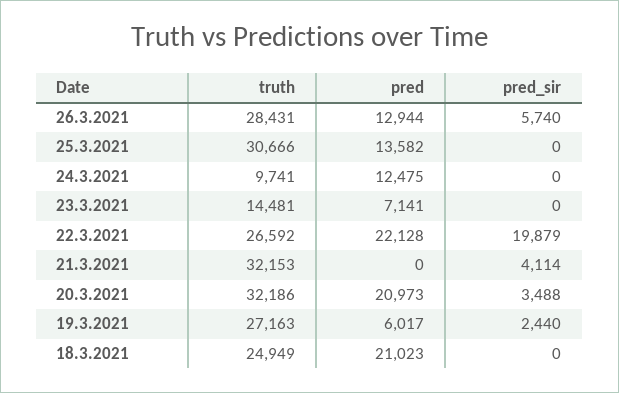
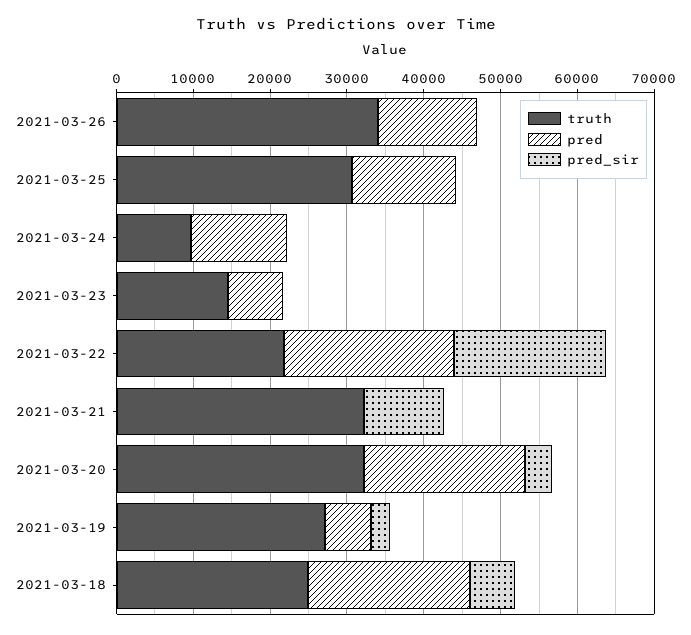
truth, 26.3.2021: 28431 -> 34000
pred_sir, 26.3.2021: 5740 -> 0
truth, 22.3.2021: 26592 -> 22000
pred_sir, 21.3.2021: 4114 -> 10000
pred_sir, 18.3.2021: 0 -> 6000

